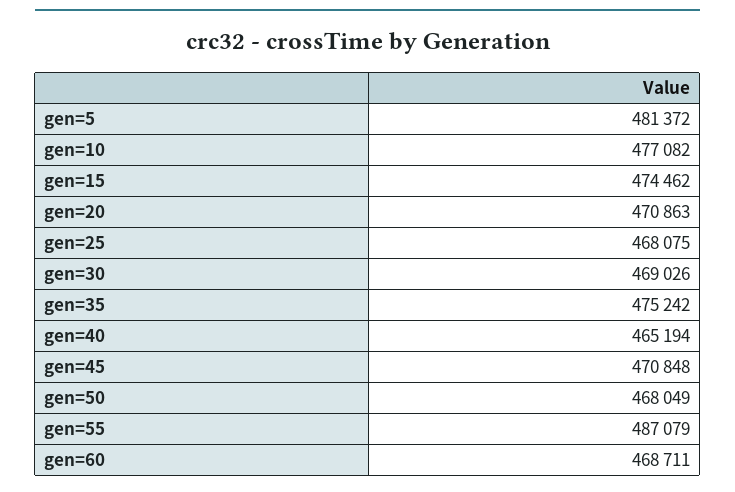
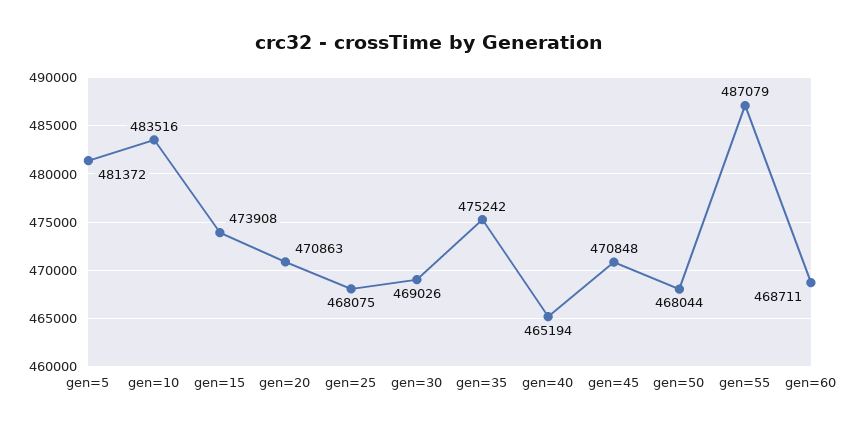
gen=10: 477082 -> 483516
gen=15: 474462 -> 473908
gen=50: 468049 -> 468044

